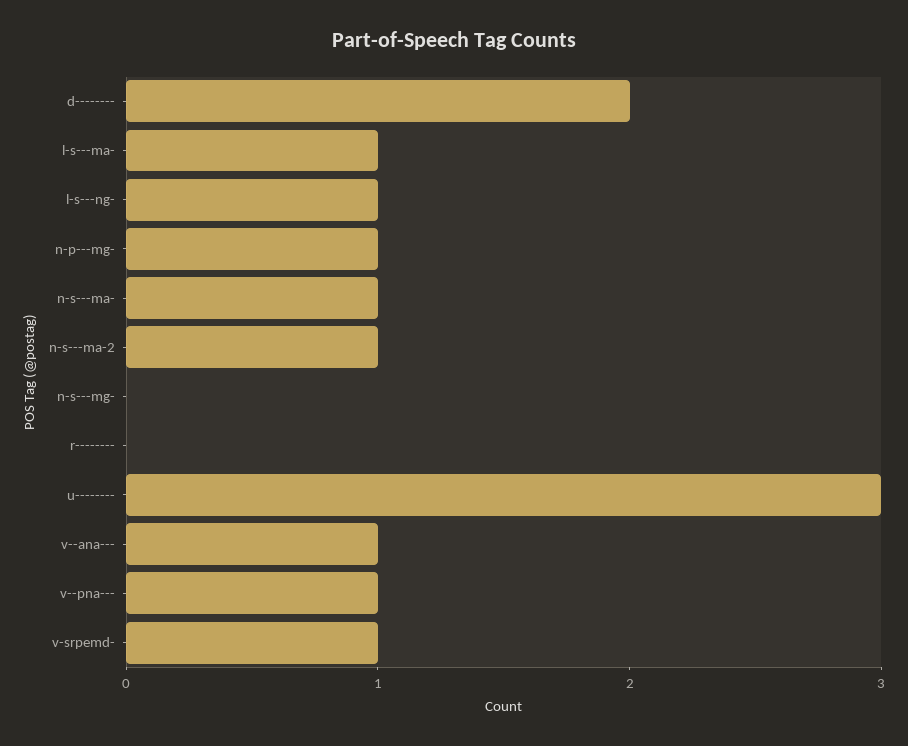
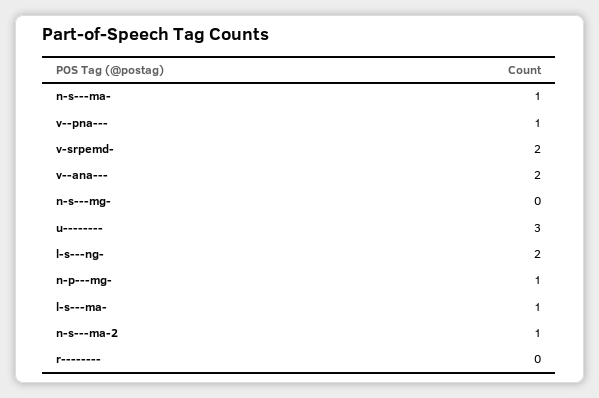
d--------: 2 -> none
l-s---ng-: 1 -> 2
v--ana---: 1 -> 2
v-srpemd-: 1 -> 2

